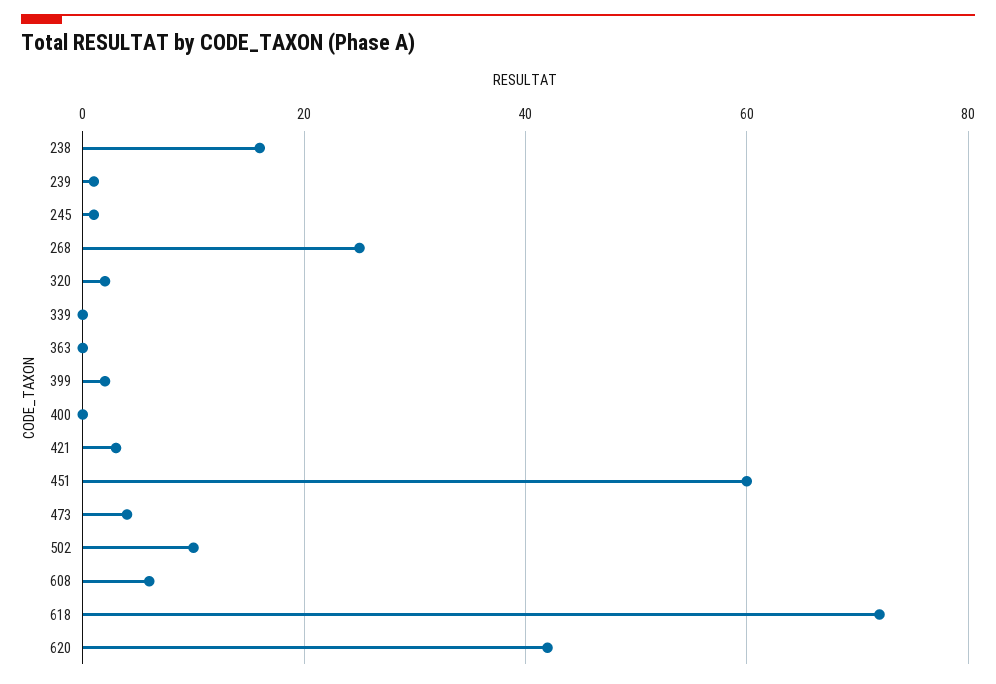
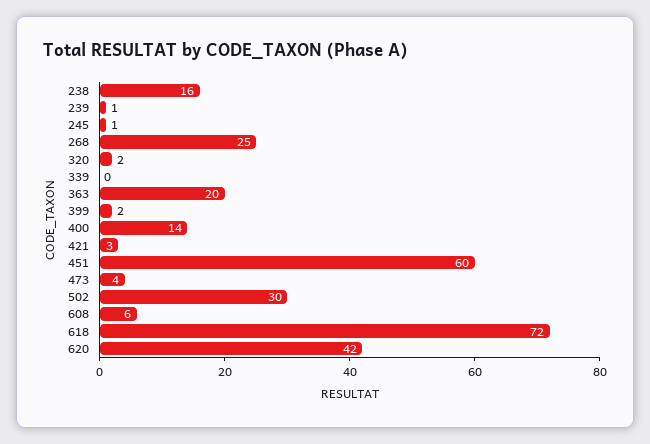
363: 0 -> 20
400: 0 -> 14
502: 10 -> 30

